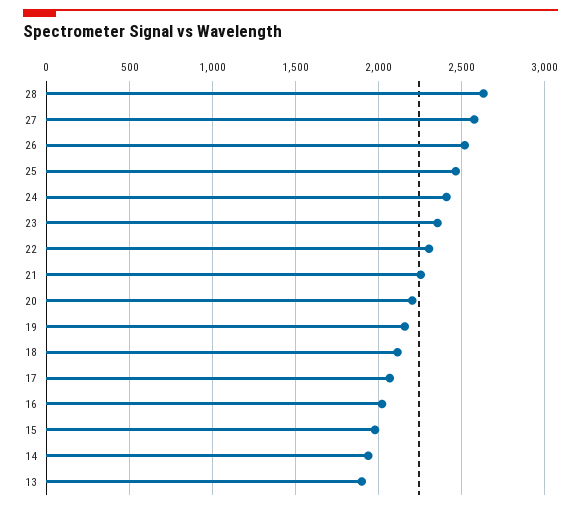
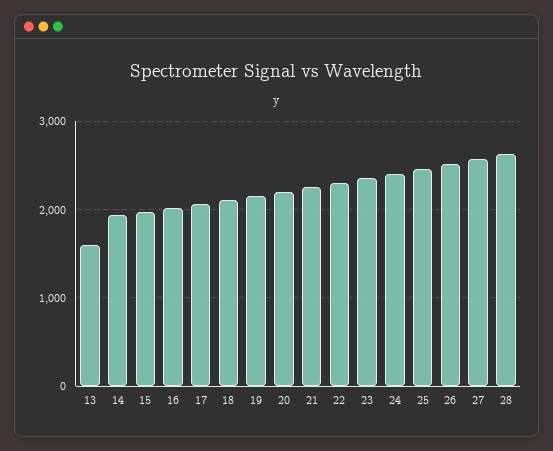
13: 1900 -> 1600

